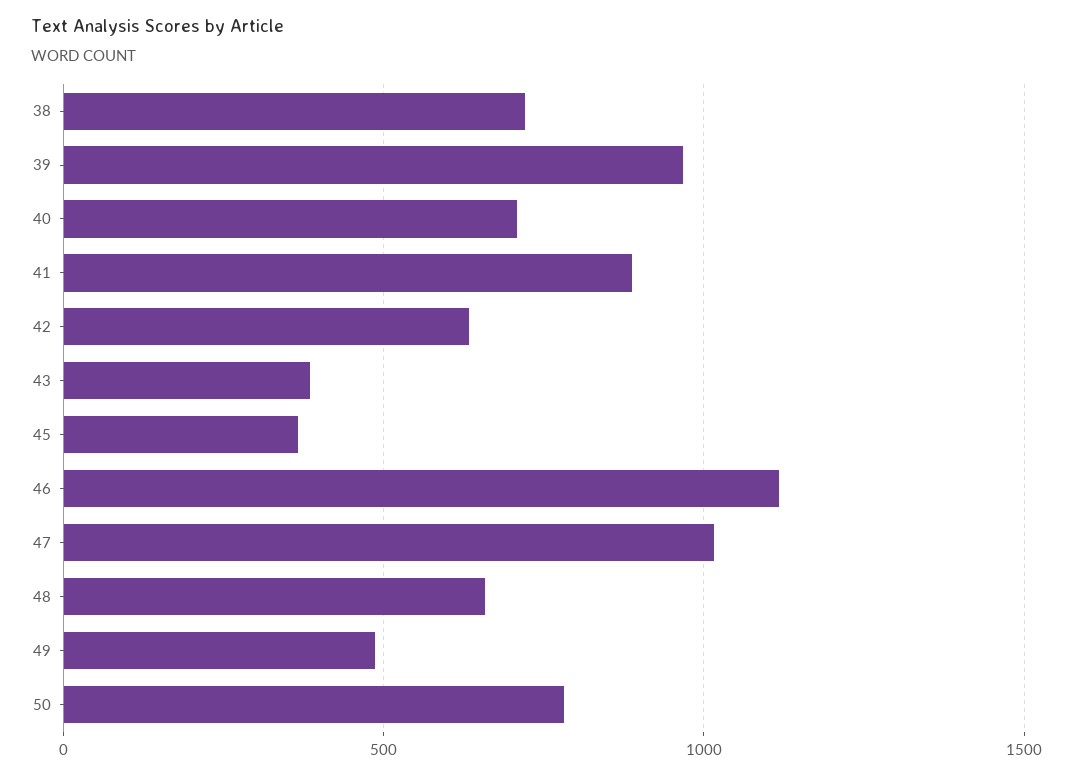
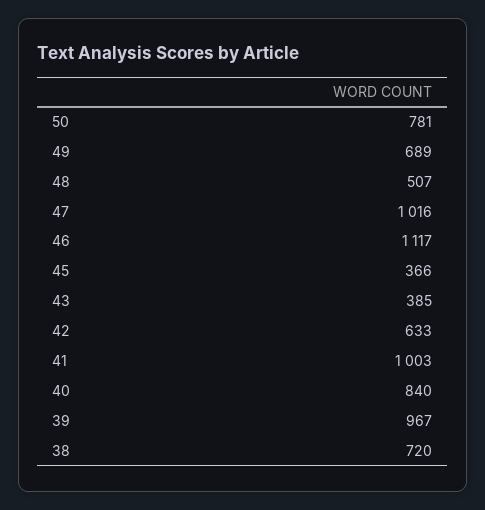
40: 700 -> 840
41: 900 -> 1003
48: 650 -> 507
49: 500 -> 689

